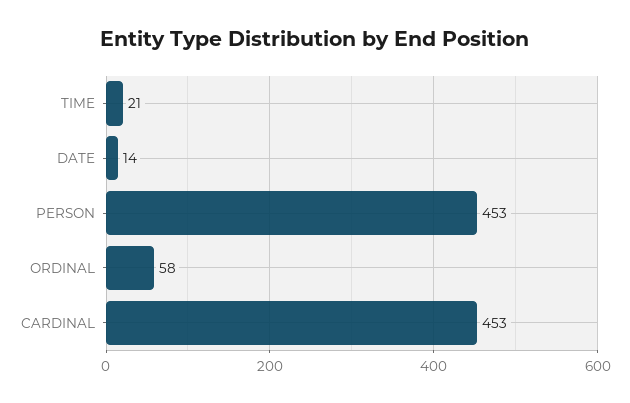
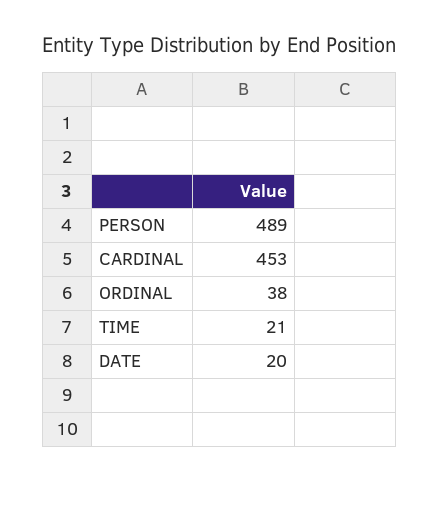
DATE: 14 -> 20
PERSON: 453 -> 489
ORDINAL: 58 -> 38

